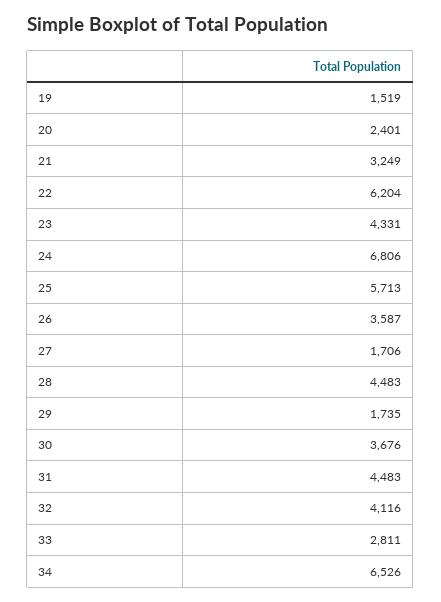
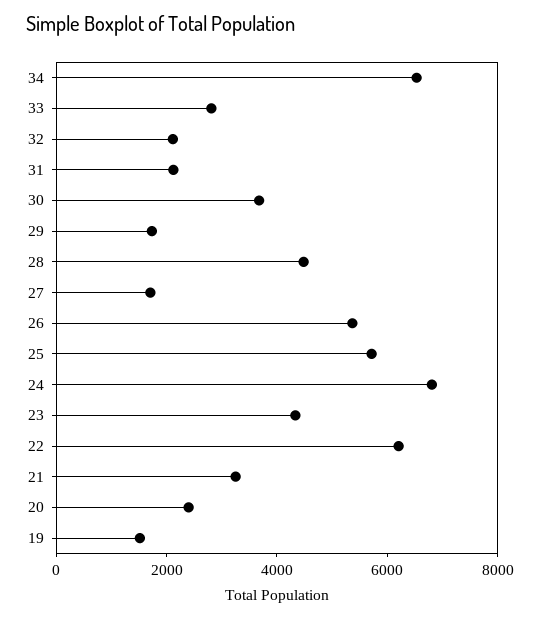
26: 3587 -> 5500
31: 4483 -> 2000
32: 4116 -> 2000

